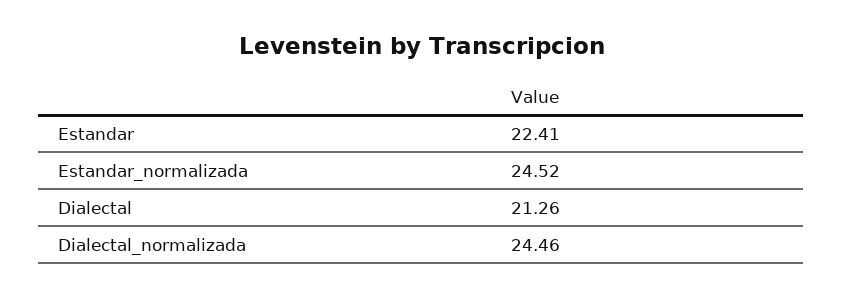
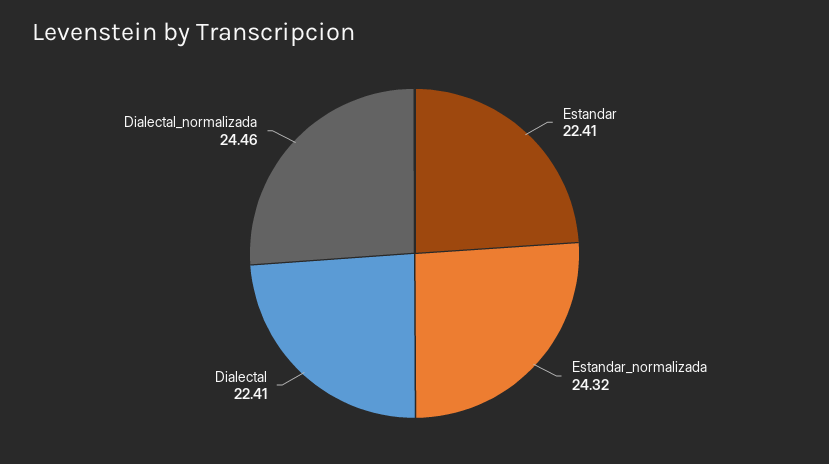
Estandar_normalizada: 24.52 -> 24.32
Dialectal: 21.26 -> 22.41

